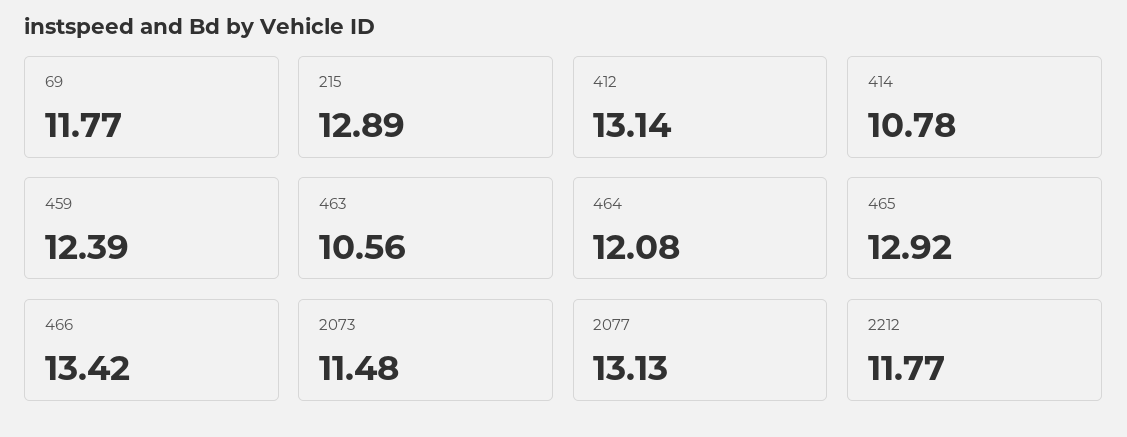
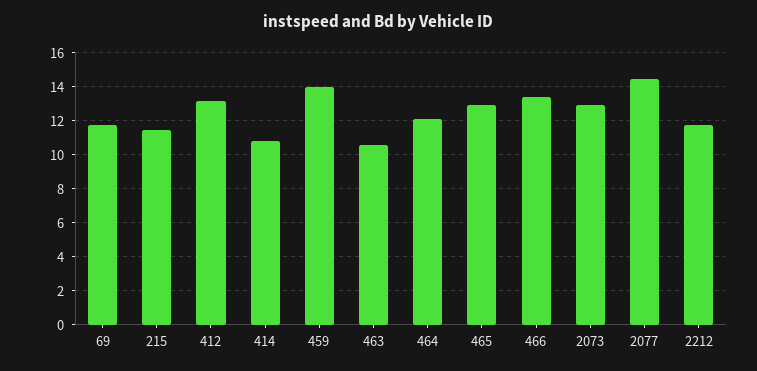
215: 12.89 -> 11.5
459: 12.39 -> 14
2073: 11.48 -> 13
2077: 13.13 -> 14.5

